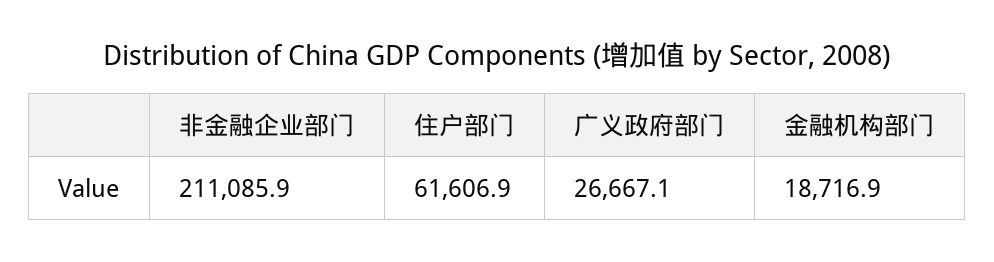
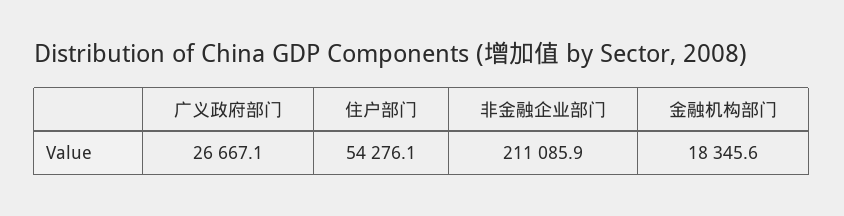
住户部门: 61606.9 -> 54276.1
金融机构部门: 18716.9 -> 18345.6

